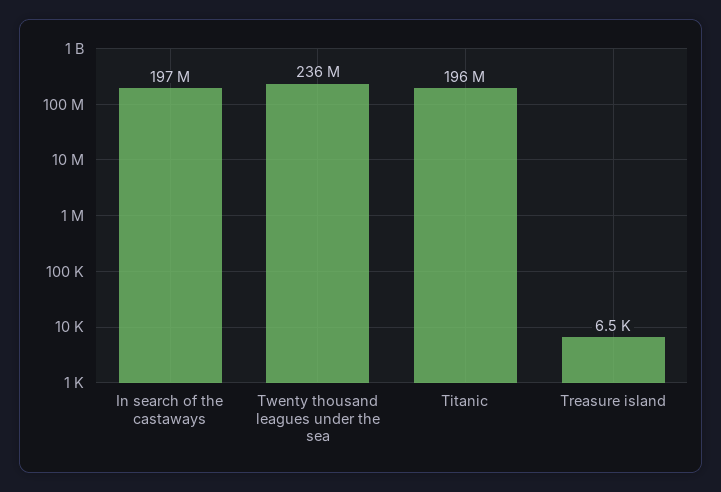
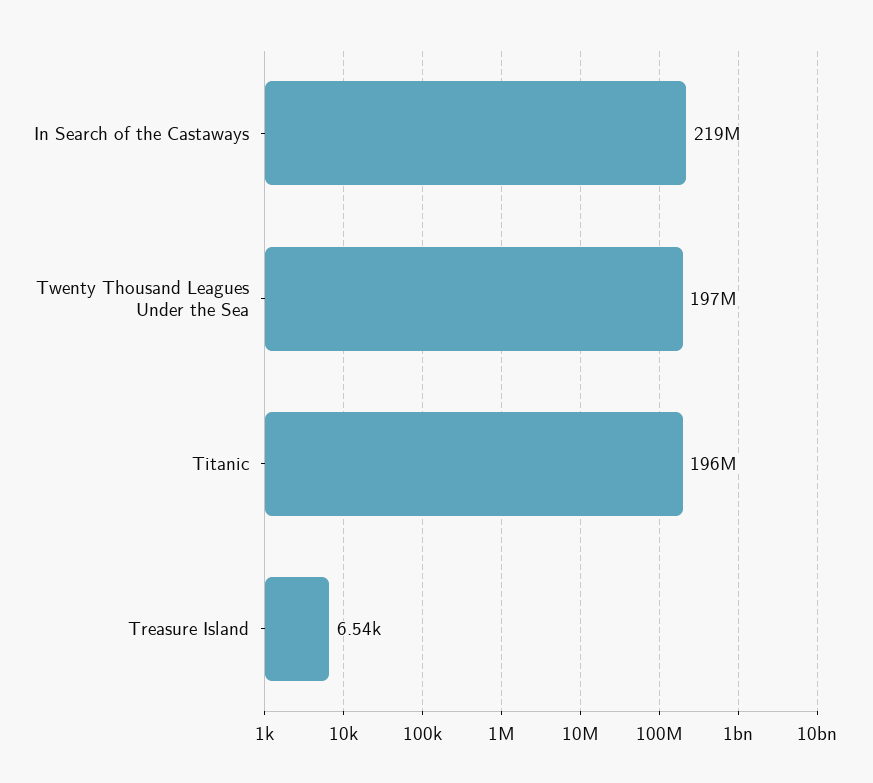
In search of the castaways: 197000000 -> 219000000
Twenty thousand leagues under the sea: 236000000 -> 197000000

